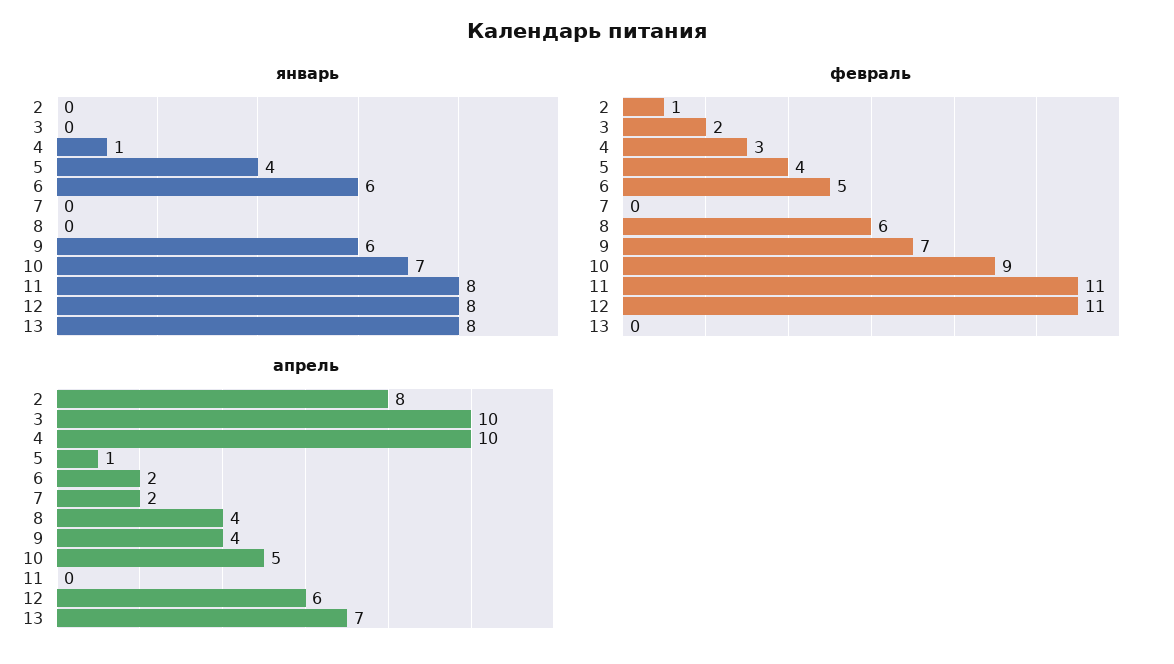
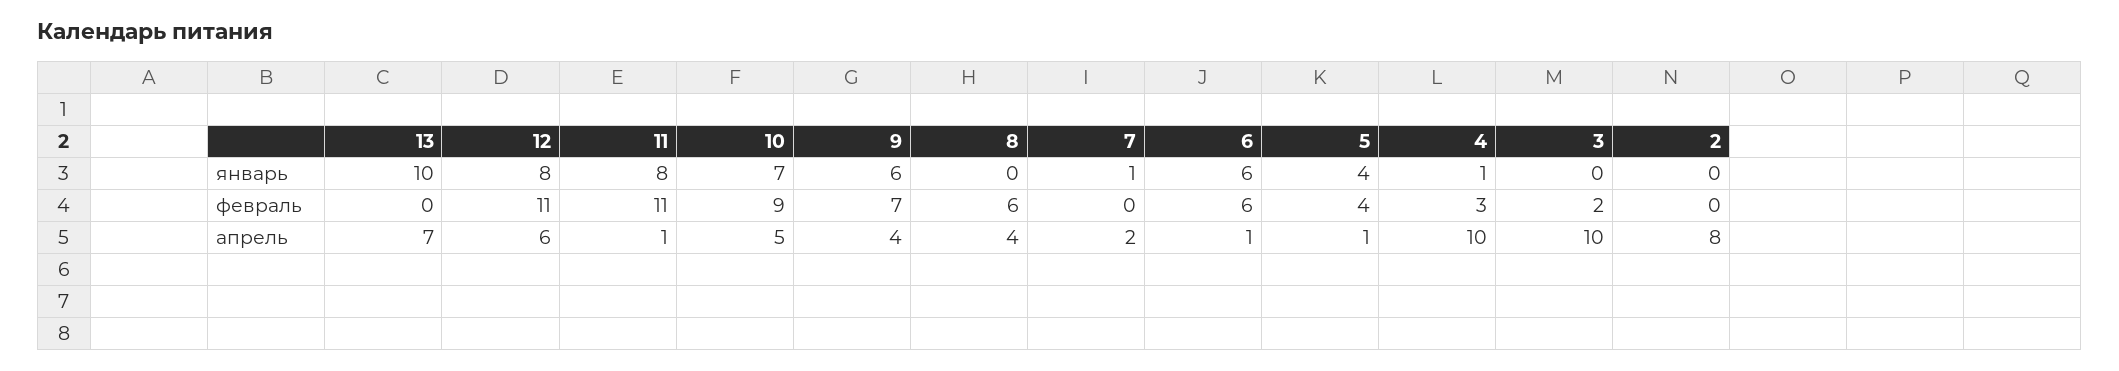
январь, 7: 0 -> 1
январь, 13: 8 -> 10
февраль, 2: 1 -> 0
февраль, 6: 5 -> 6
апрель, 6: 2 -> 1
апрель, 11: 0 -> 1

